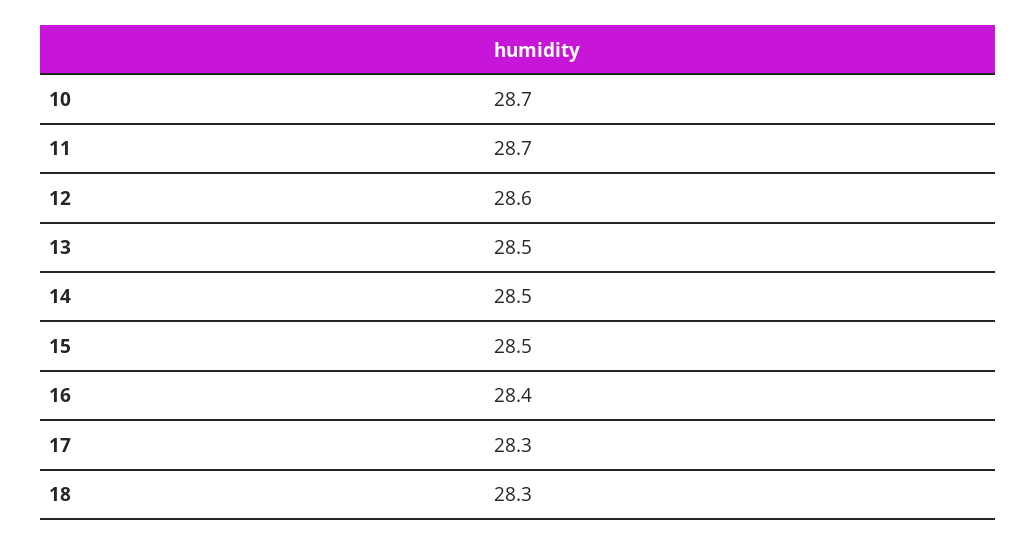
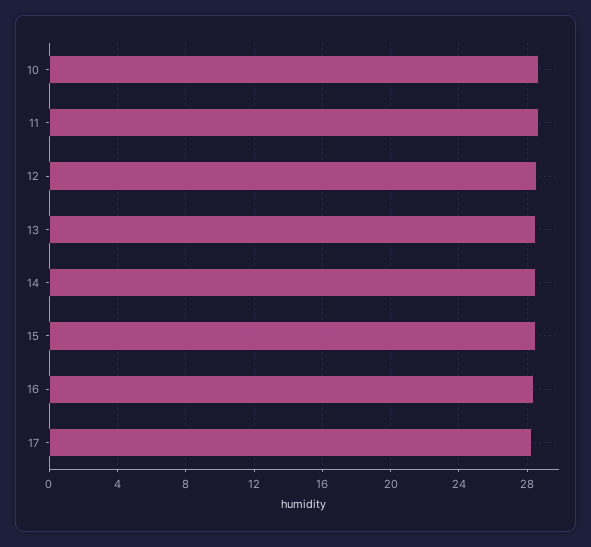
18: 28.3 -> none

